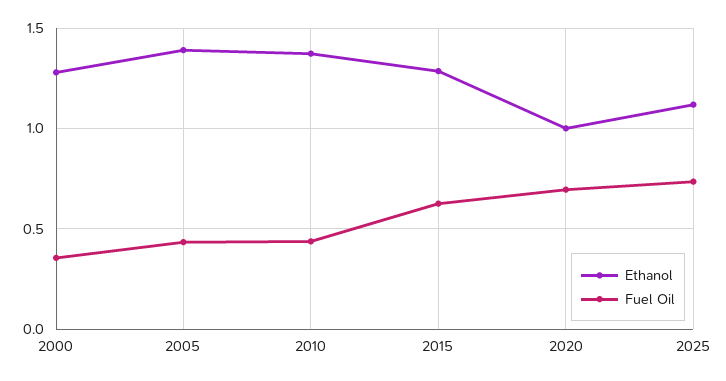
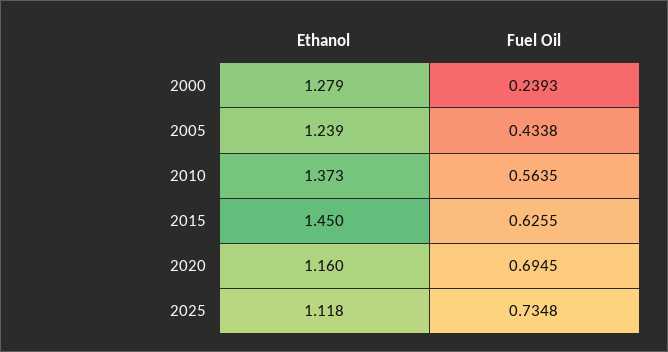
Fuel Oil, 2000: 0.35 -> 0.2393
Ethanol, 2005: 1.4 -> 1.239
Fuel Oil, 2010: 0.45 -> 0.5635
Ethanol, 2015: 1.3 -> 1.45
Ethanol, 2020: 1 -> 1.16

